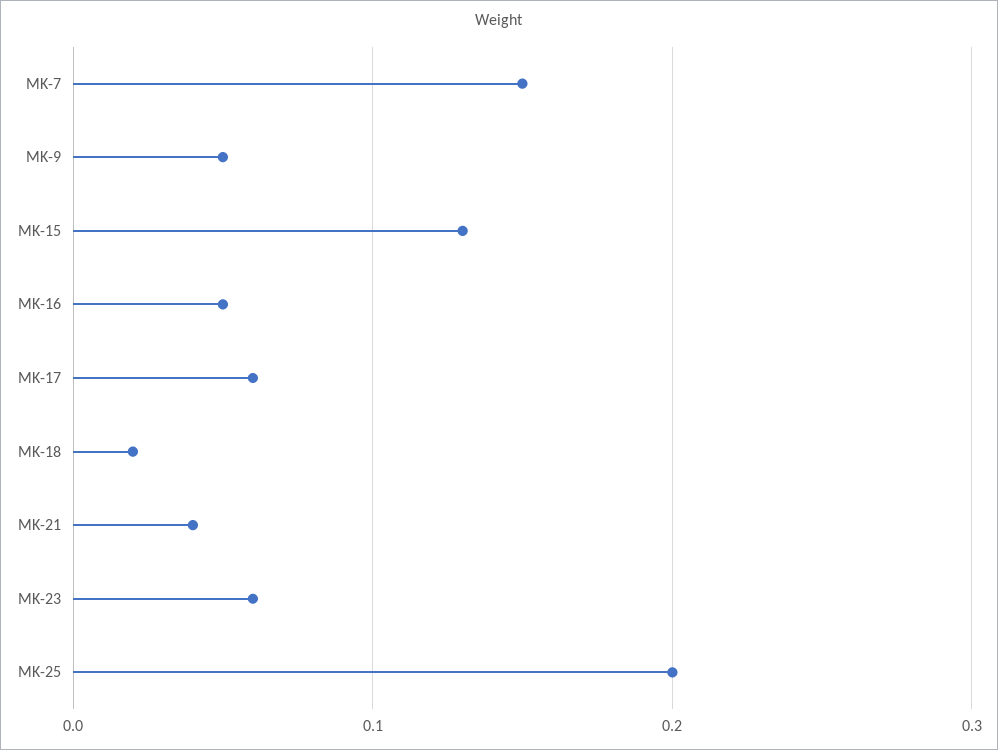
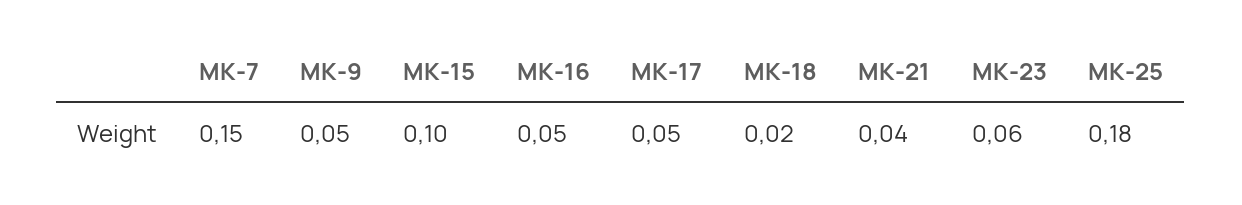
MK-15: 0.13 -> 0.1
MK-17: 0.06 -> 0.05
MK-25: 0.2 -> 0.18

